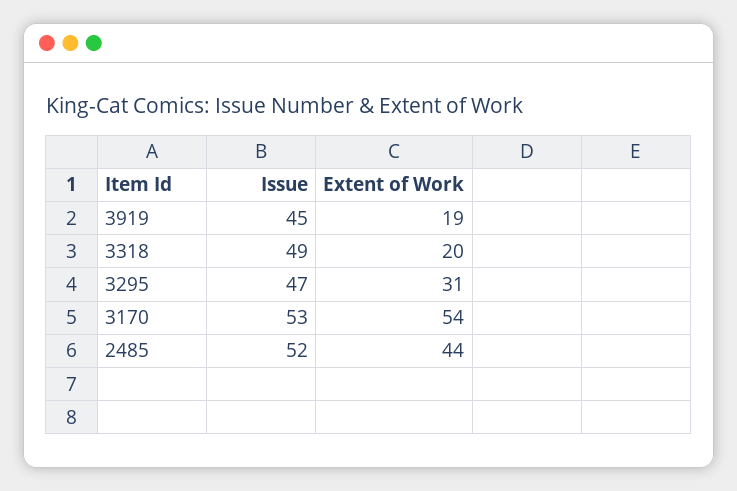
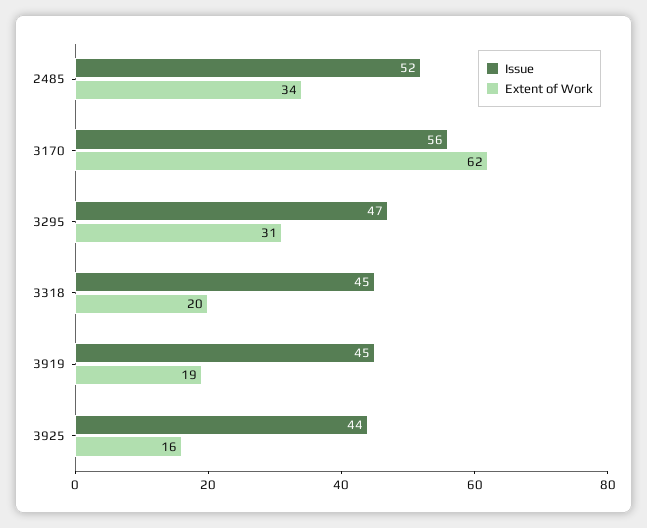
Issue, 3318: 49 -> 45
Issue, 3170: 53 -> 56
Extent of Work, 3170: 54 -> 62
Extent of Work, 2485: 44 -> 34
Issue, 3925: none -> 44
Extent of Work, 3925: none -> 16

